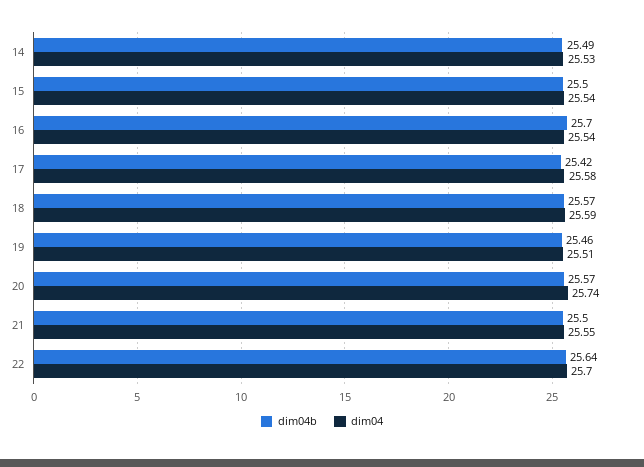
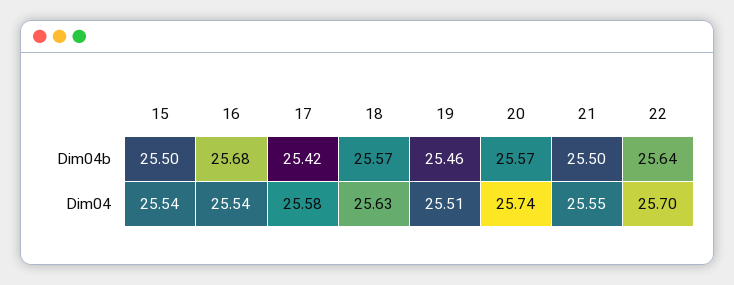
dim04b, 14: 25.49 -> none
dim04, 14: 25.53 -> none
dim04b, 16: 25.7 -> 25.68
dim04, 18: 25.59 -> 25.63

